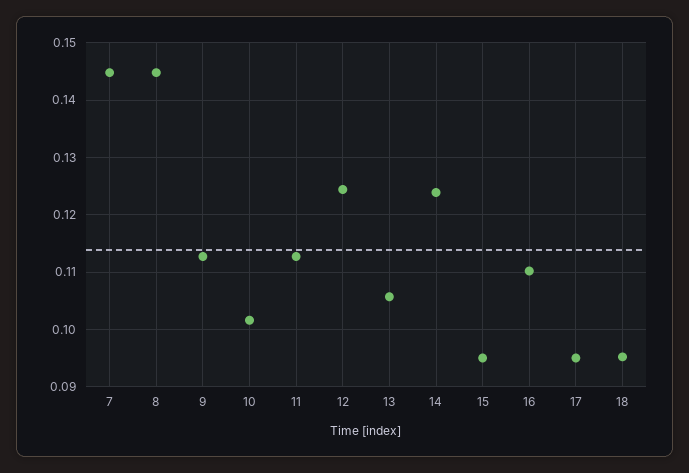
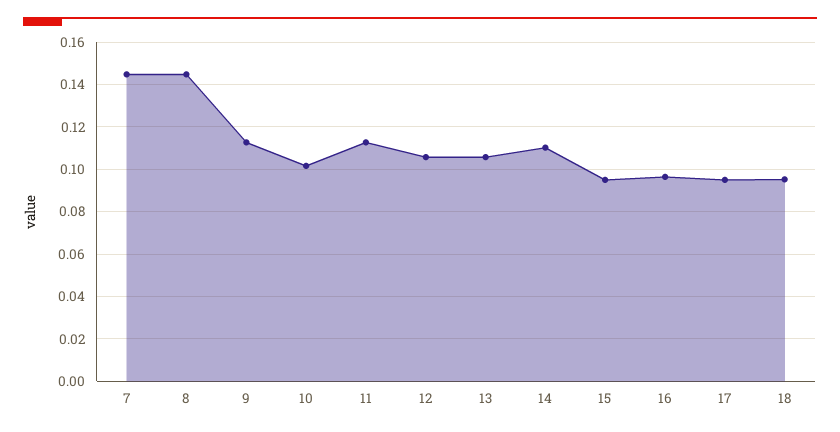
12: 0.124 -> 0.105
14: 0.124 -> 0.11
16: 0.11 -> 0.095

